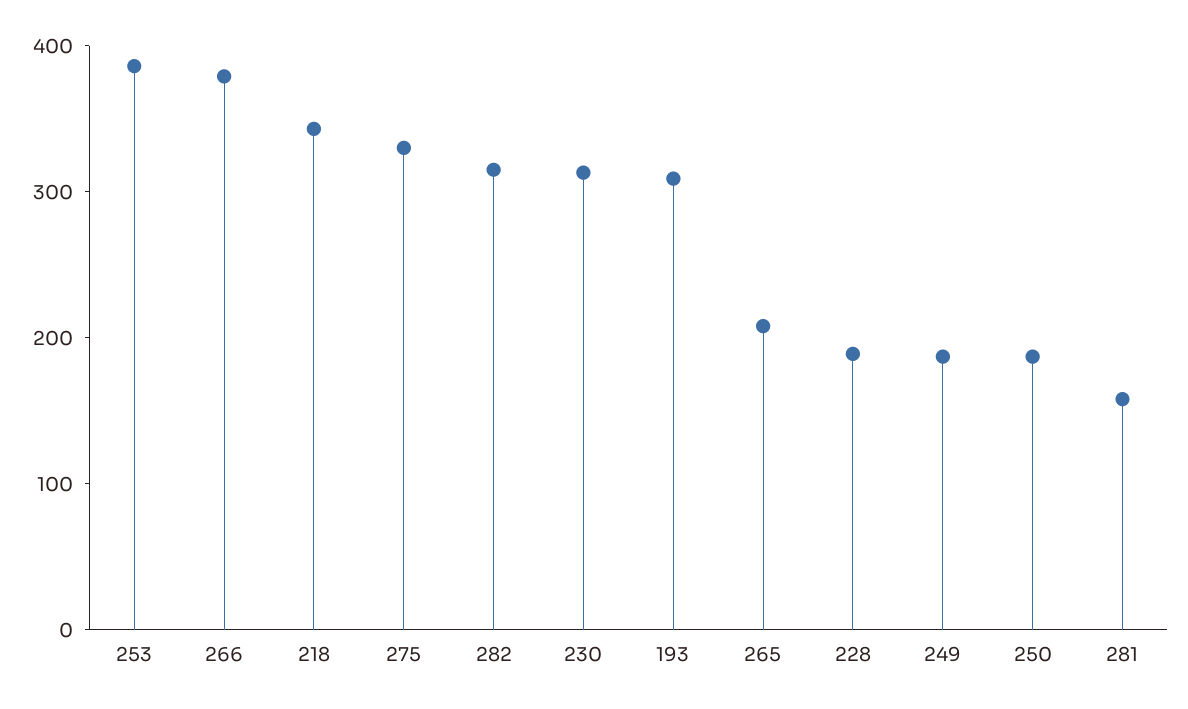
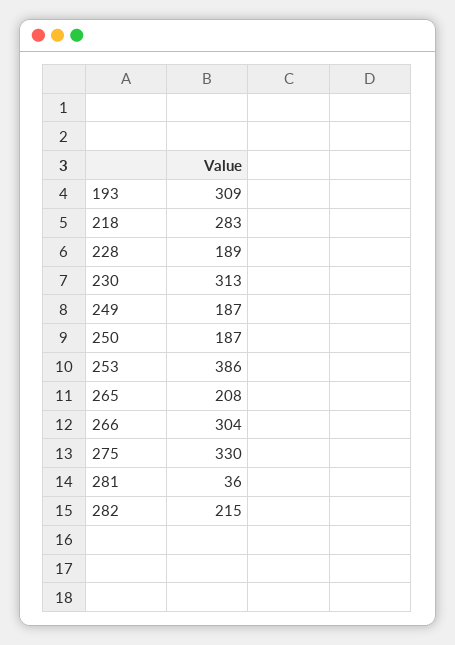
266: 380 -> 304
218: 340 -> 283
282: 320 -> 215
281: 160 -> 36

